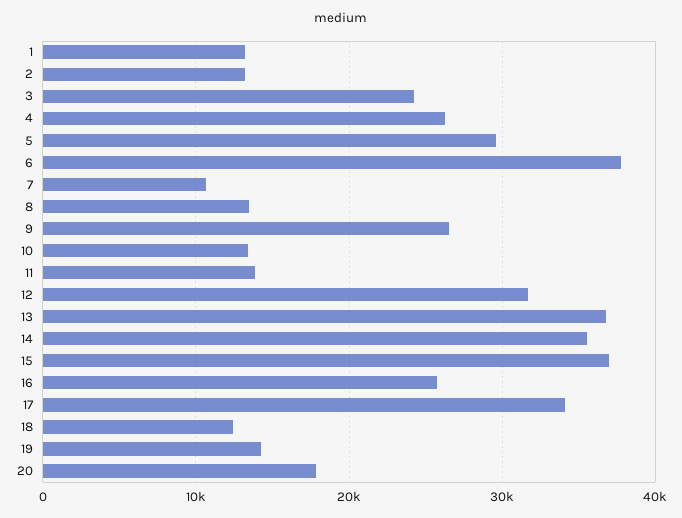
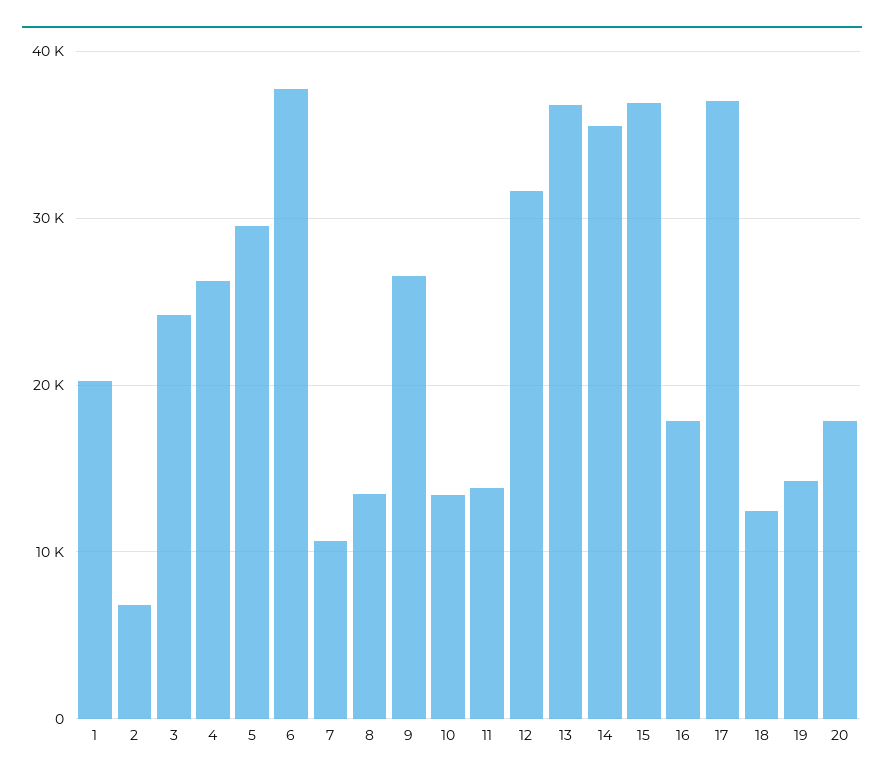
1: 13000 -> 20000
2: 13000 -> 7000
16: 26000 -> 18000
17: 34000 -> 37000

